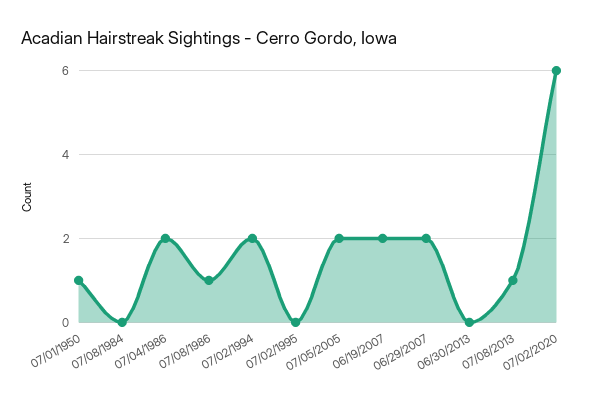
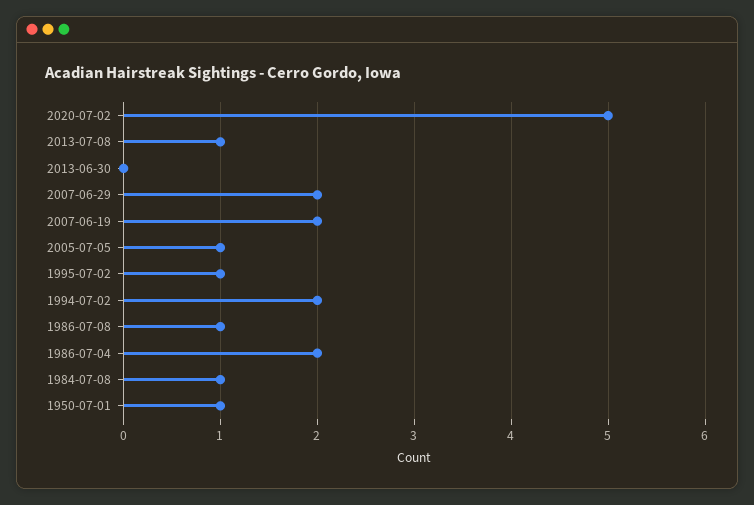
07/08/1984: 0 -> 1
07/02/1995: 0 -> 1
07/05/2005: 2 -> 1
07/02/2020: 6 -> 5

